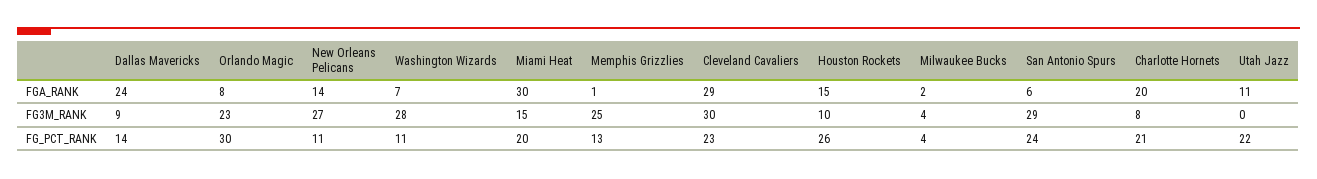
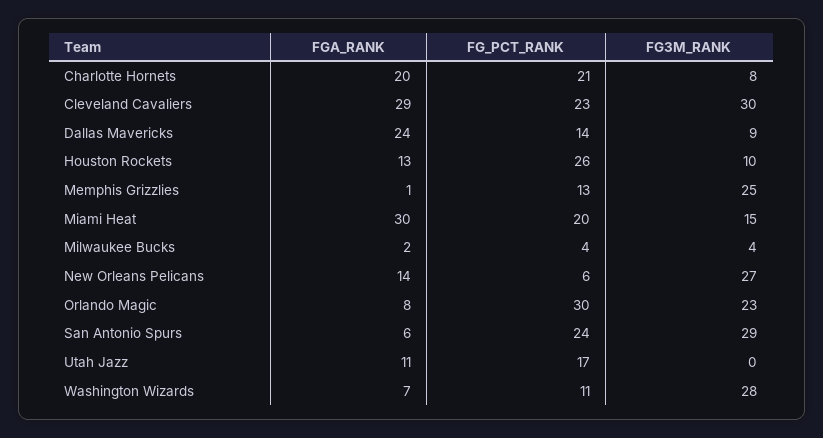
Houston Rockets, FGA_RANK: 15 -> 13
New Orleans Pelicans, FG_PCT_RANK: 11 -> 6
Utah Jazz, FG_PCT_RANK: 22 -> 17

